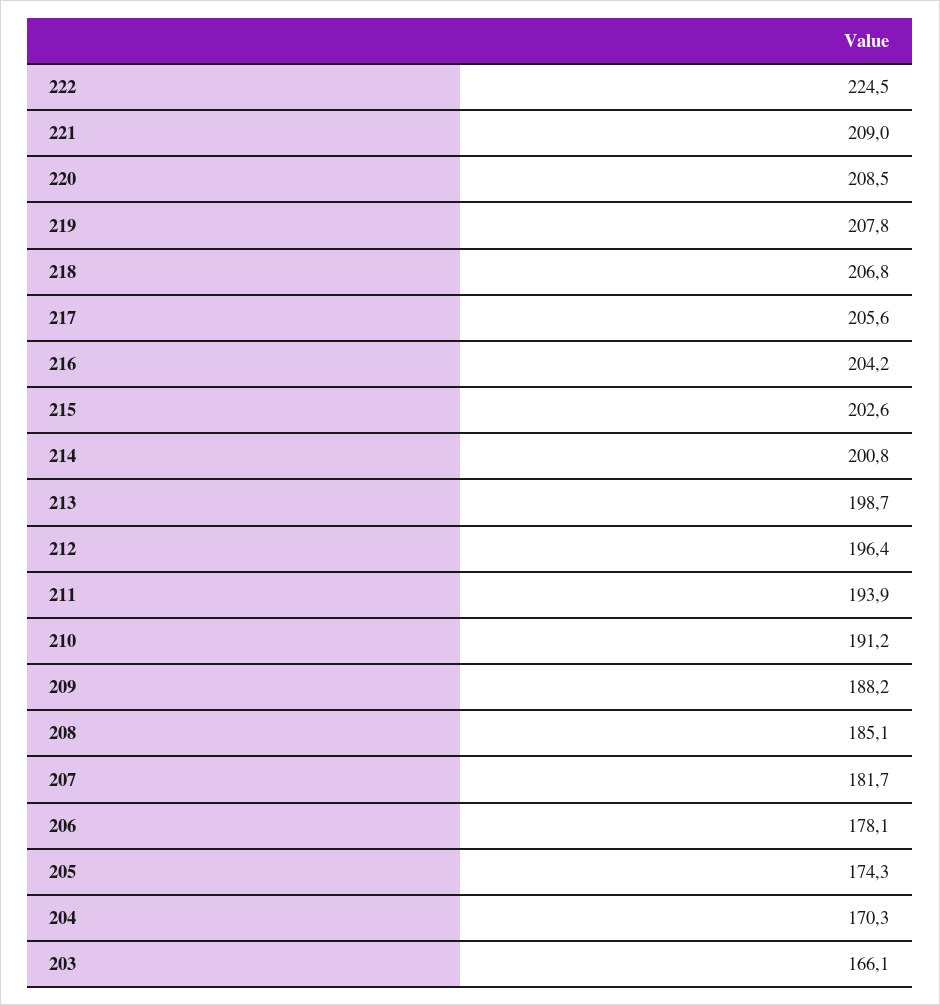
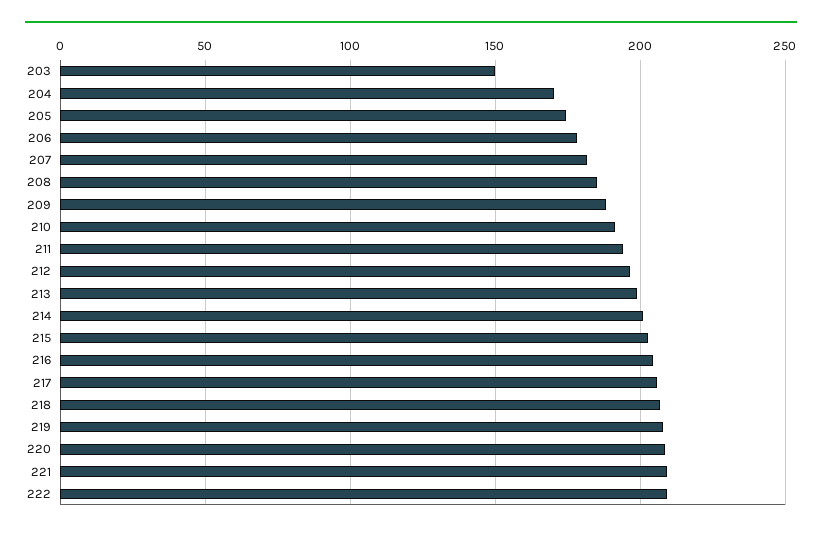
222: 224.5 -> 210
203: 166.1 -> 150

